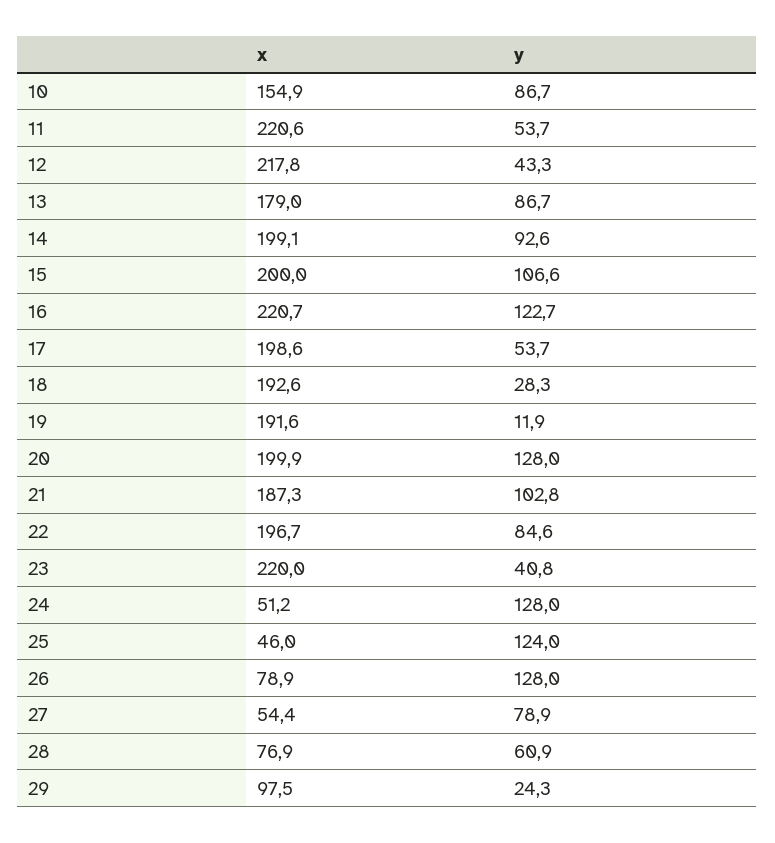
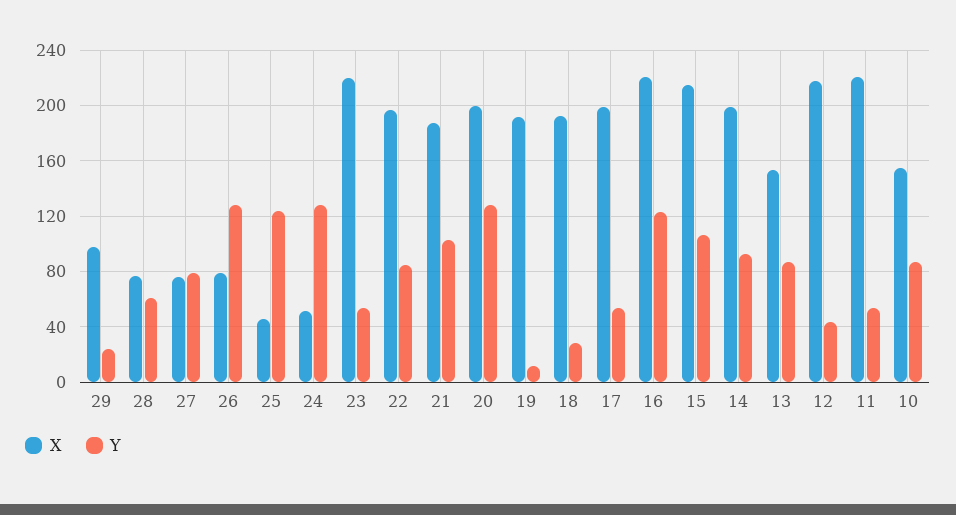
x, 13: 179 -> 155
x, 15: 200 -> 215
y, 23: 40.8 -> 55
x, 27: 54.4 -> 75

